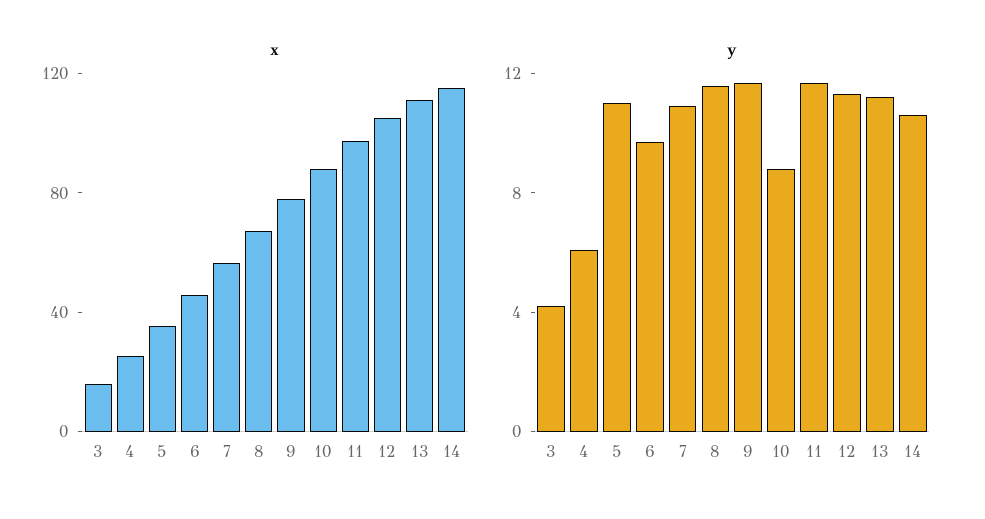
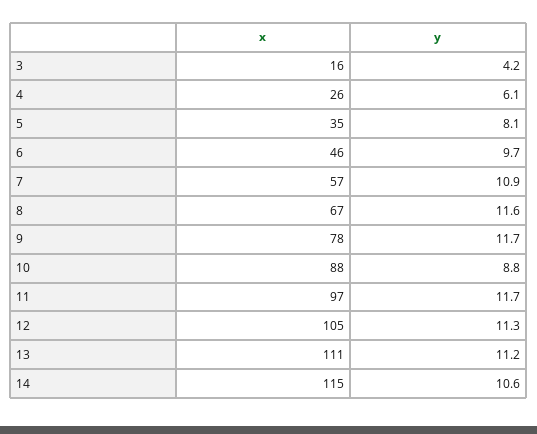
y, 5: 11 -> 8.1

